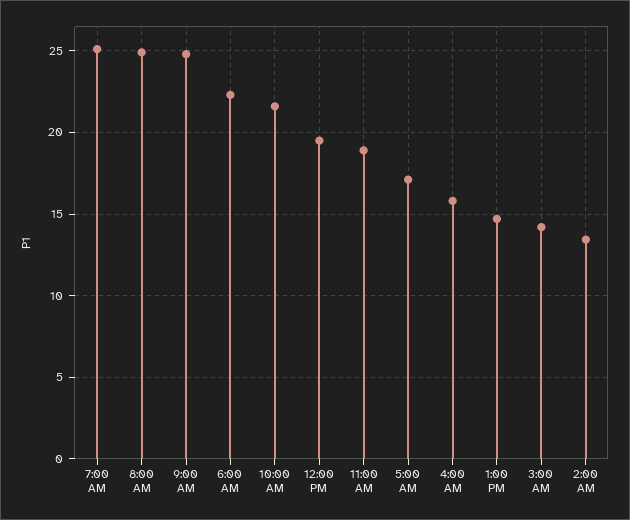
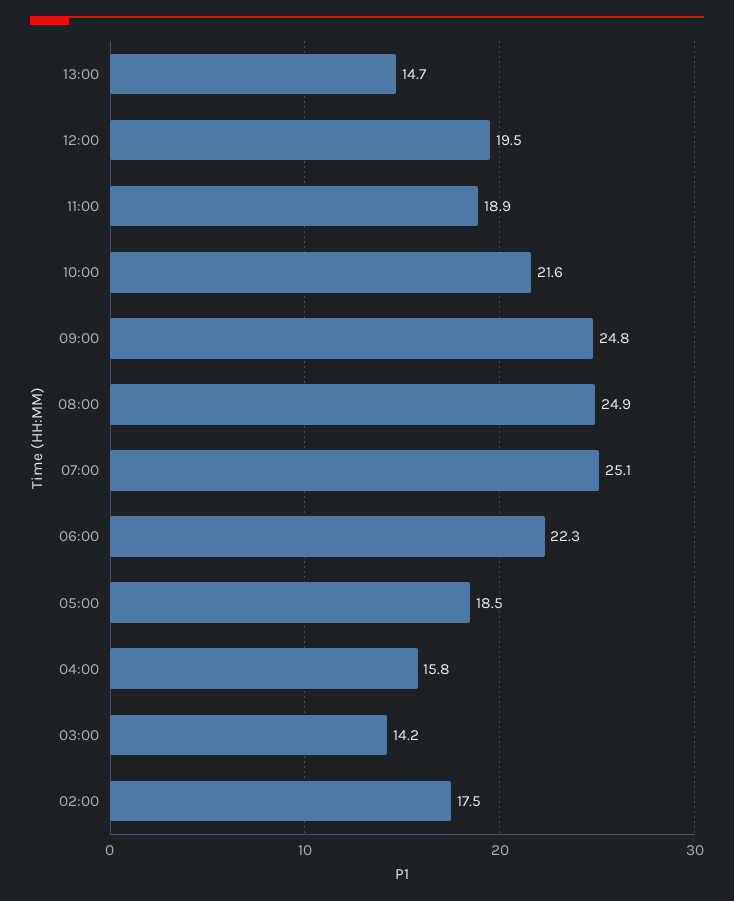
5:00 AM: 17 -> 18.5
2:00 AM: 13.5 -> 17.5

